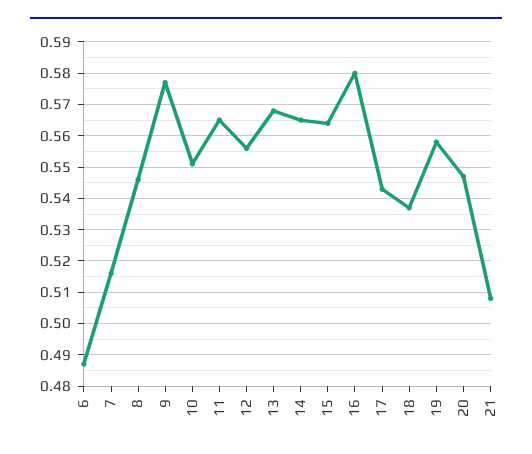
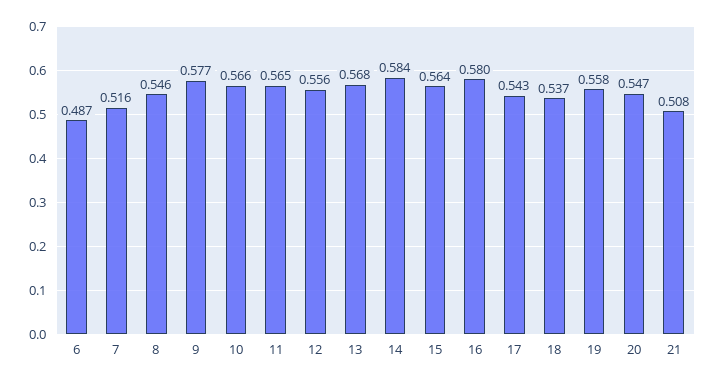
10: 0.55 -> 0.566
14: 0.565 -> 0.584

